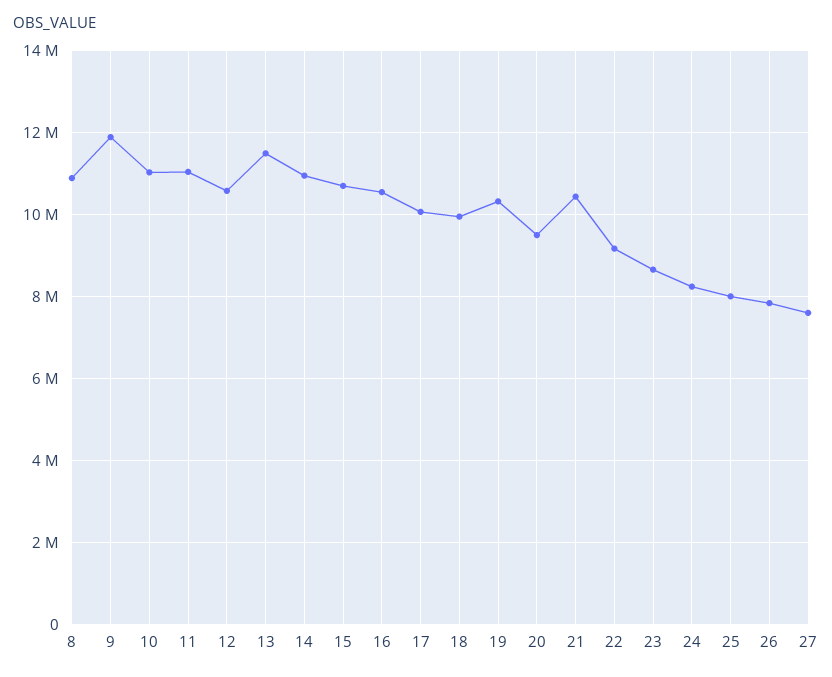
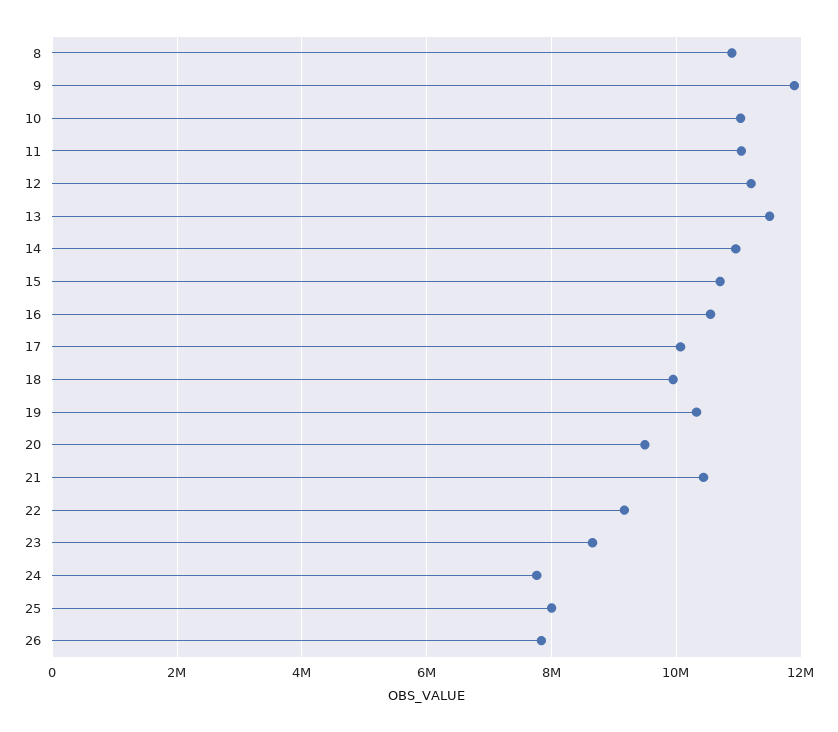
12: 10600000 -> 11200000
24: 8200000 -> 7800000
27: 7600000 -> none

